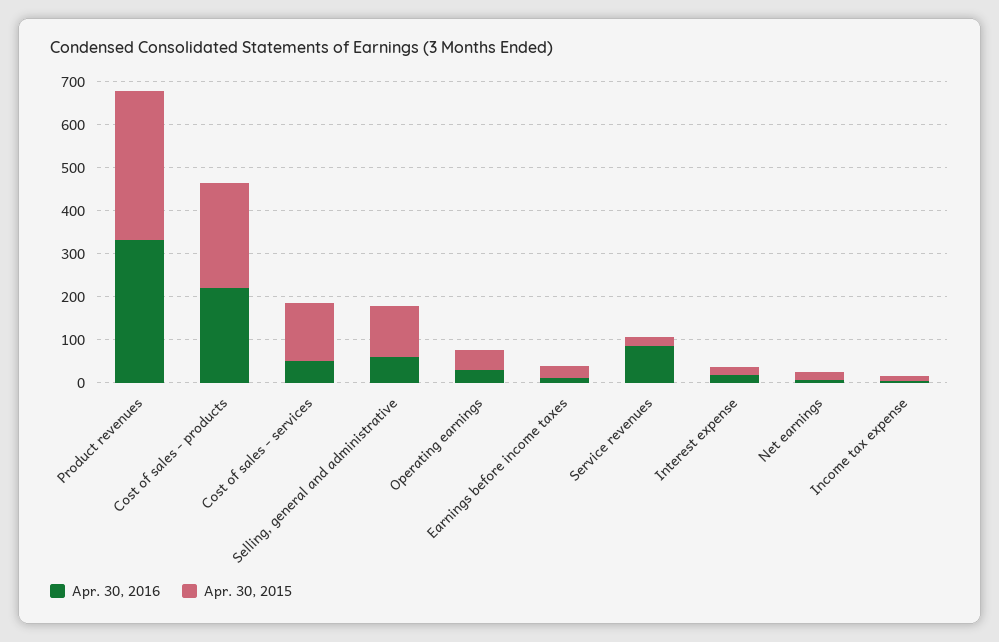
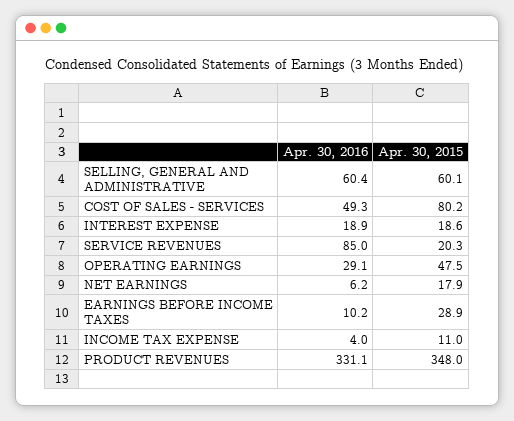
Apr. 30, 2016, Cost of sales - products: 220 -> none
Apr. 30, 2015, Cost of sales - products: 240 -> none
Apr. 30, 2015, Cost of sales - services: 140 -> 80.2
Apr. 30, 2015, Selling, general and administrative: 120 -> 60.1

